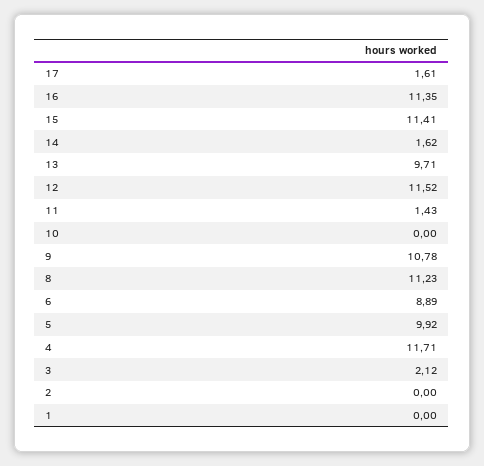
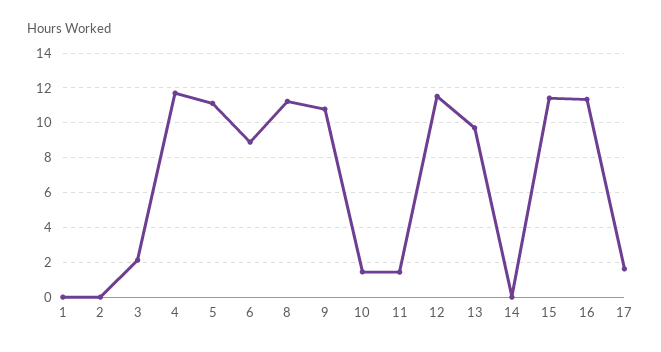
14: 1.62 -> 0
10: 0 -> 1.5
5: 9.92 -> 11

